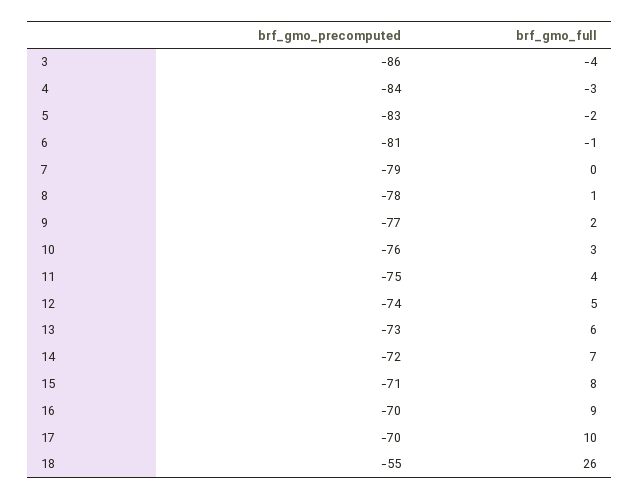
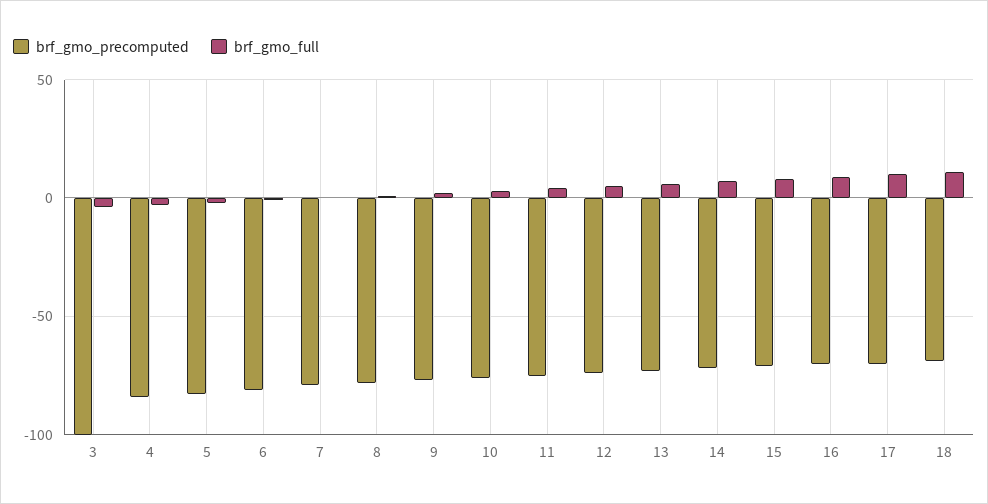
brf_gmo_precomputed, 3: -86 -> -100
brf_gmo_precomputed, 18: -55 -> -70
brf_gmo_full, 18: 26 -> 10

